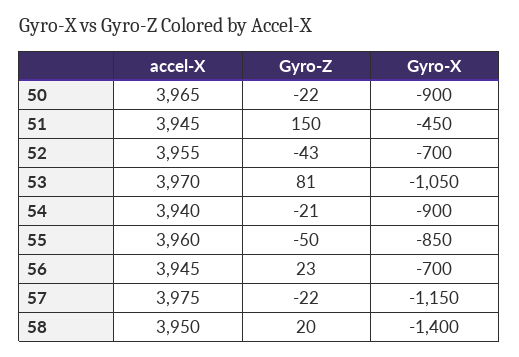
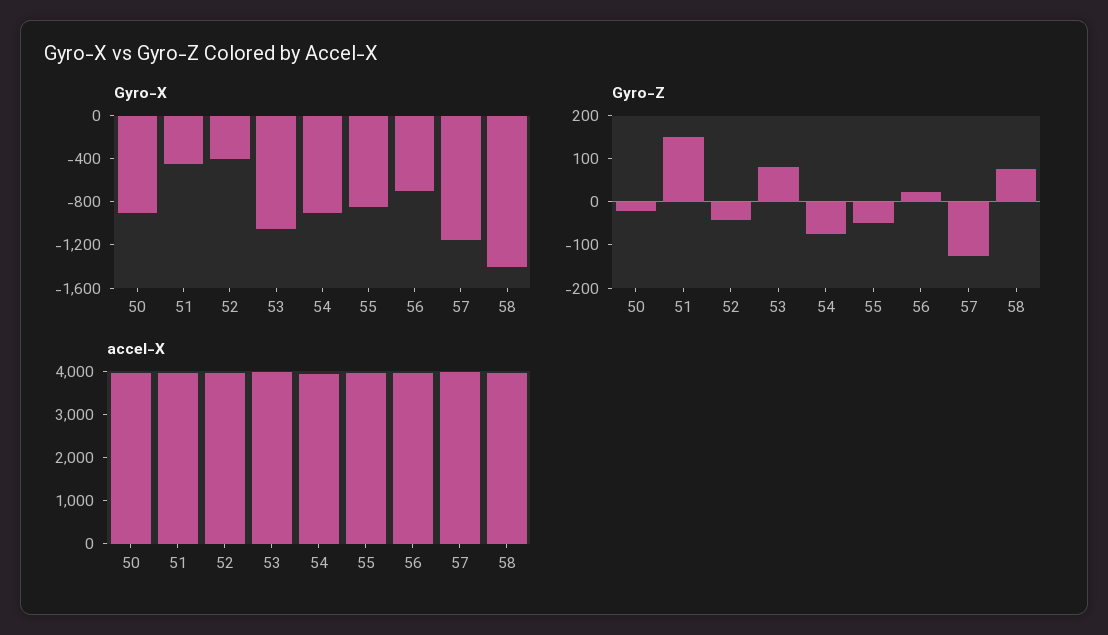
Gyro-X, 52: -700 -> -400
Gyro-Z, 54: -21 -> -80
Gyro-Z, 57: -22 -> -120
Gyro-Z, 58: 20 -> 80

